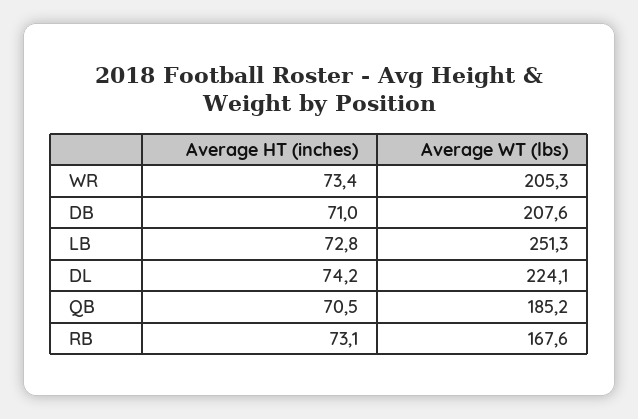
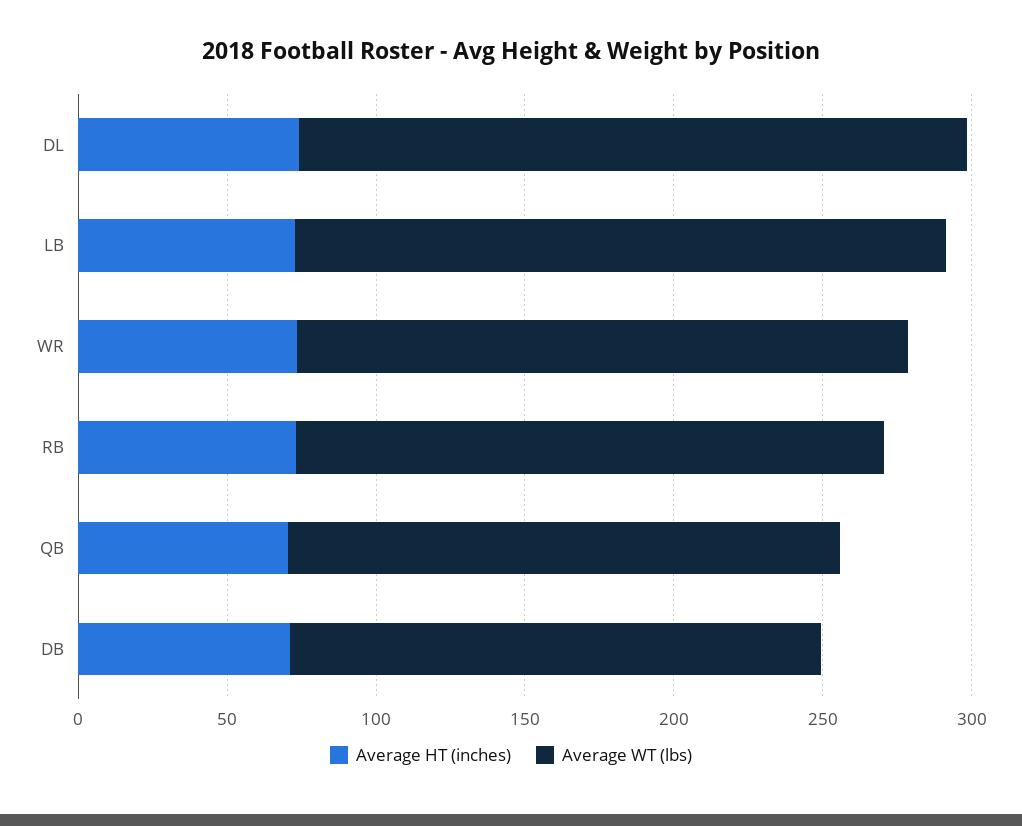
Average WT (lbs), DB: 207.6 -> 180
Average WT (lbs), LB: 251.3 -> 220
Average WT (lbs), RB: 167.6 -> 200

